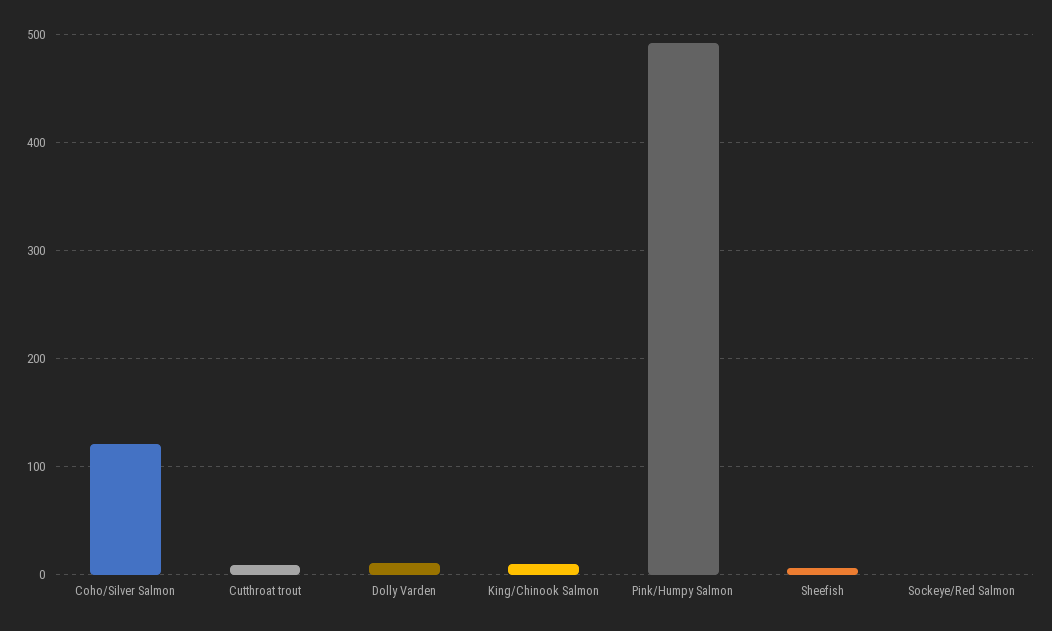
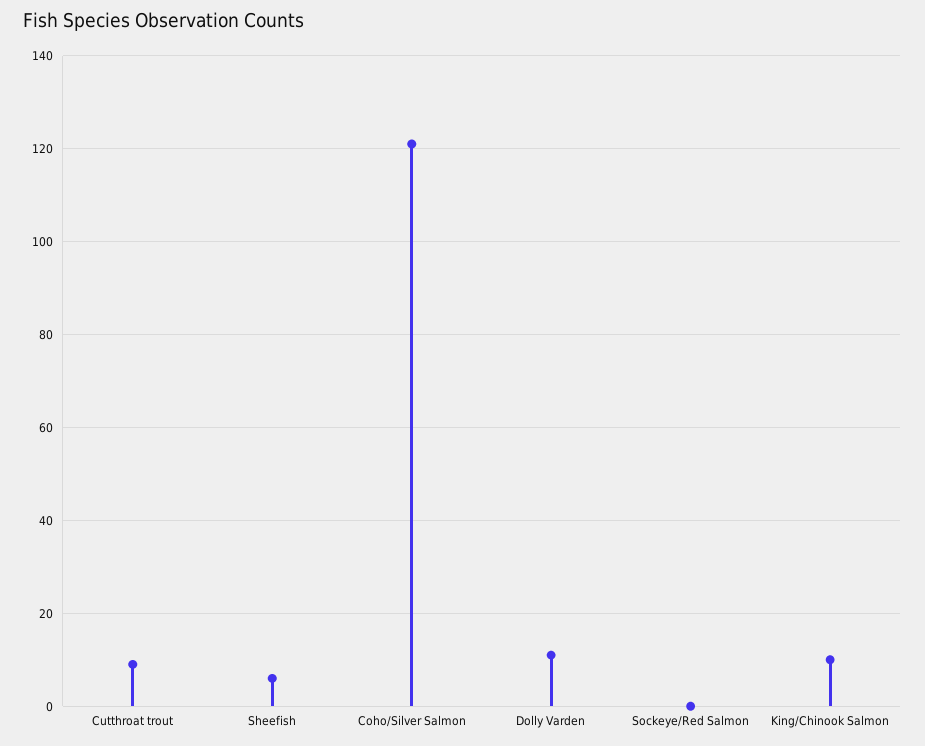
Pink/Humpy Salmon: 490 -> none

